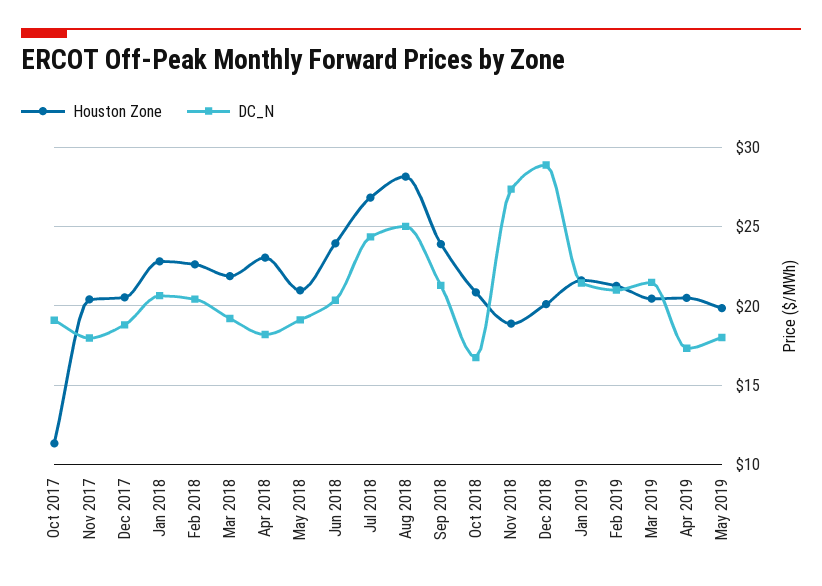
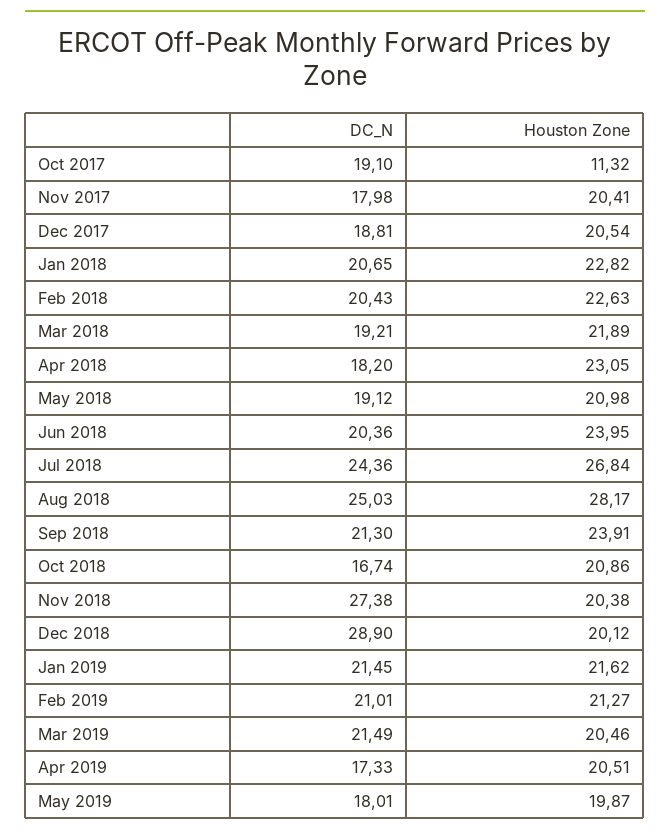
Houston Zone, Nov 2018: 19 -> 20.38

